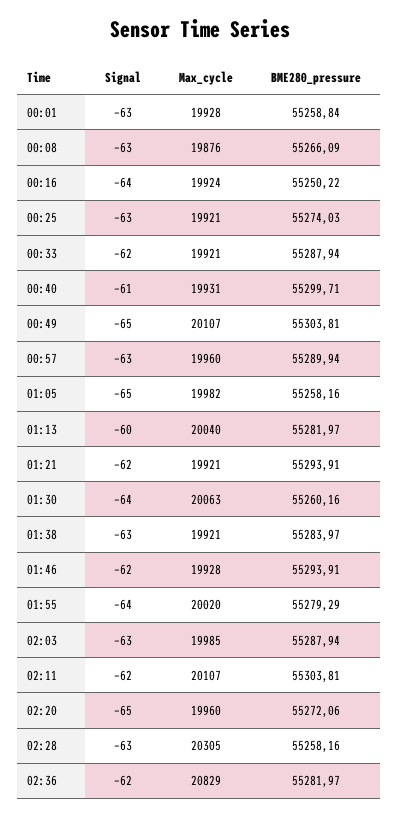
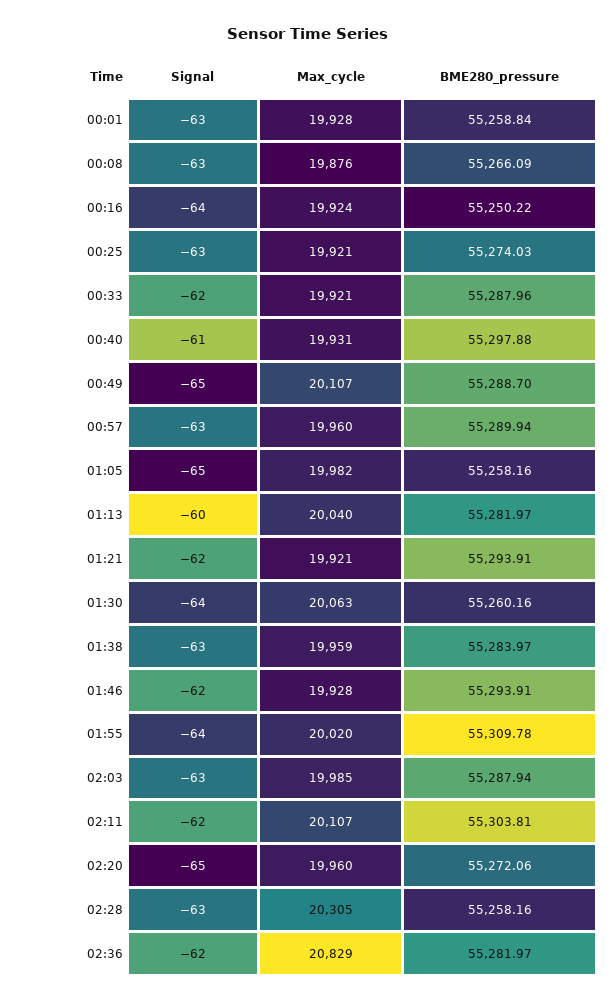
BME280_pressure, 00:33: 55287.94 -> 55287.96
BME280_pressure, 00:40: 55299.71 -> 55297.88
BME280_pressure, 00:49: 55303.81 -> 55288.7
Max_cycle, 01:38: 19921 -> 19959
BME280_pressure, 01:55: 55279.29 -> 55309.78

